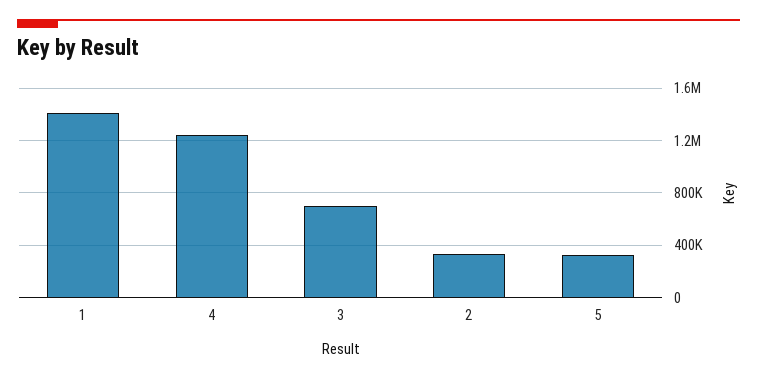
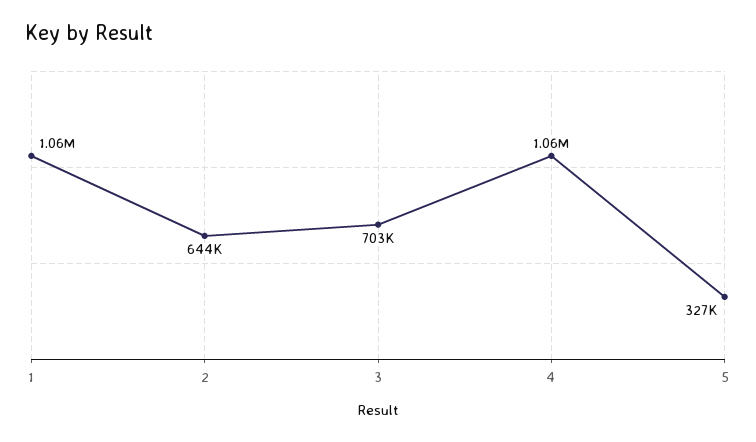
1: 1400000 -> 1060000
4: 1250000 -> 1060000
2: 350000 -> 644000

